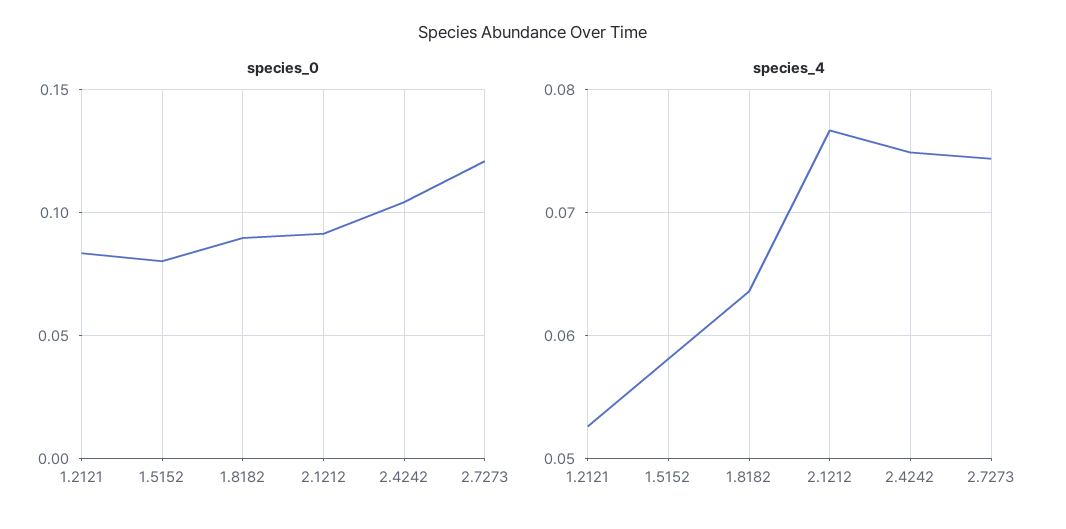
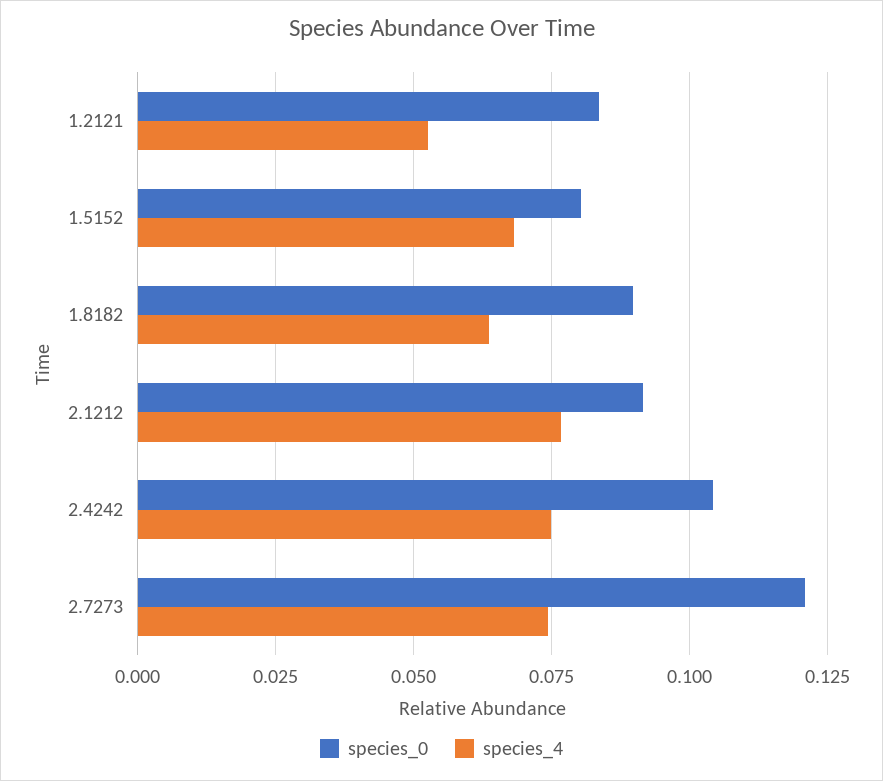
species_4, 1.5152: 0.058 -> 0.0675

